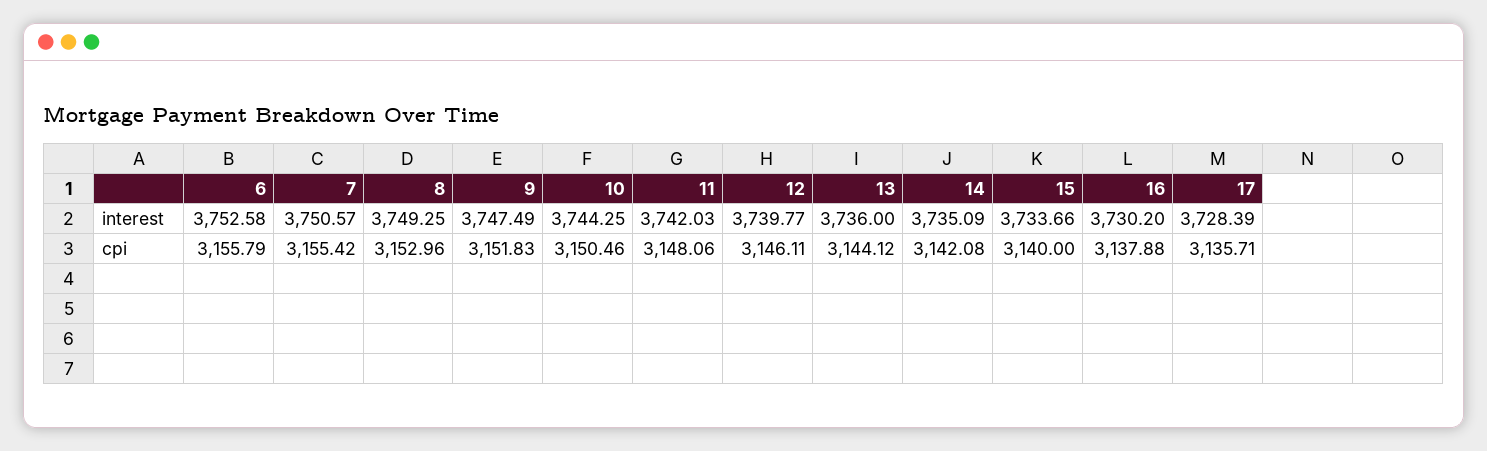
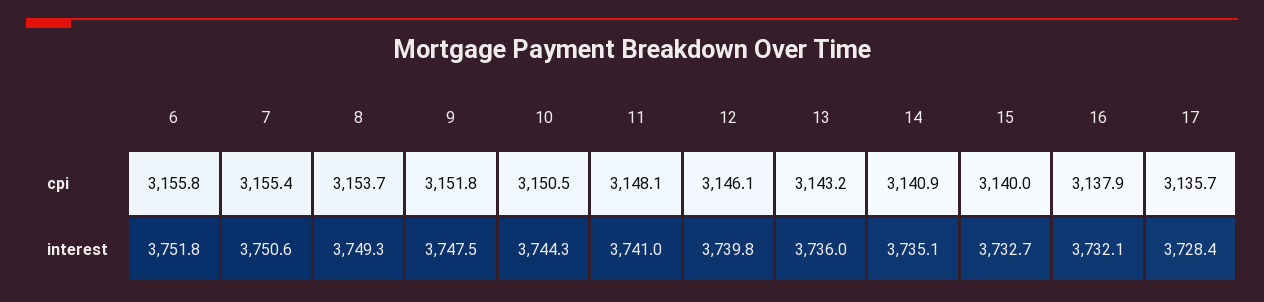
6, interest: 3752.58 -> 3751.8
11, interest: 3742.03 -> 3741
15, interest: 3733.66 -> 3732.7
16, interest: 3730.2 -> 3732.1
8, cpi: 3152.96 -> 3153.7
13, cpi: 3144.12 -> 3143.2
14, cpi: 3142.08 -> 3140.9

